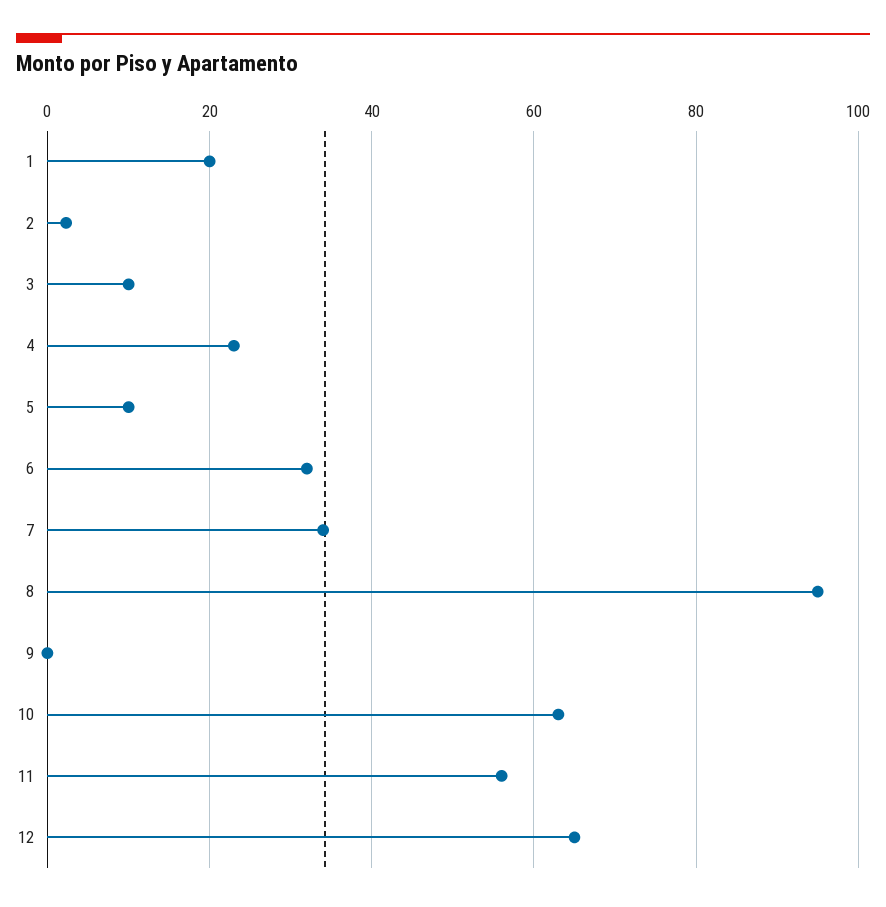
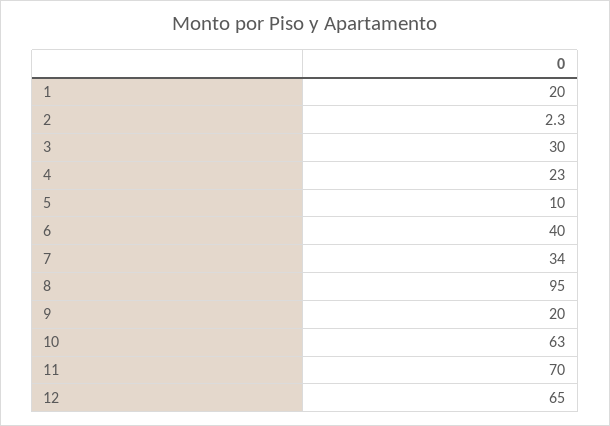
3: 10 -> 30
6: 32 -> 40
9: 0 -> 20
11: 56 -> 70

